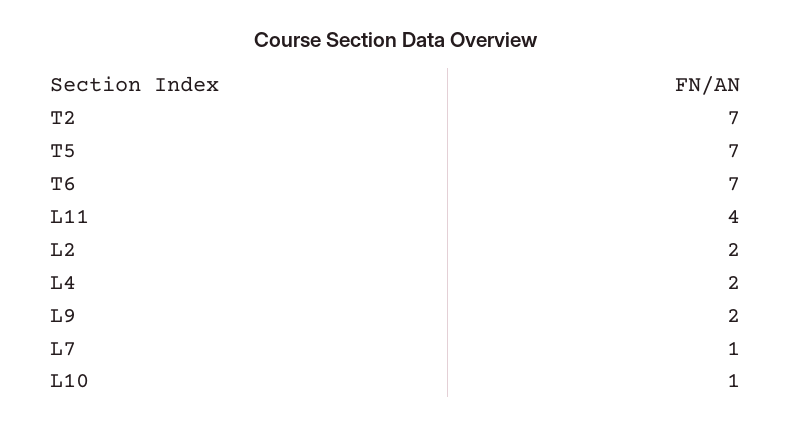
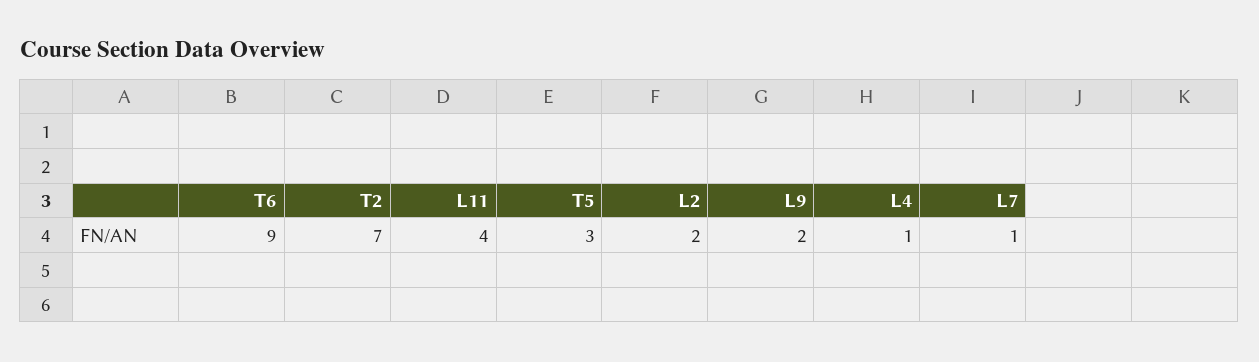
T5: 7 -> 3
T6: 7 -> 9
L4: 2 -> 1
L10: 1 -> none

